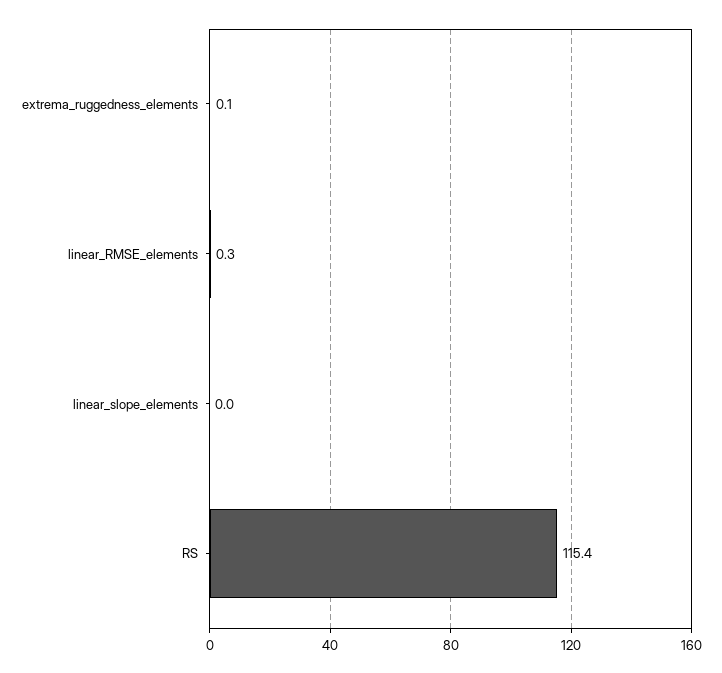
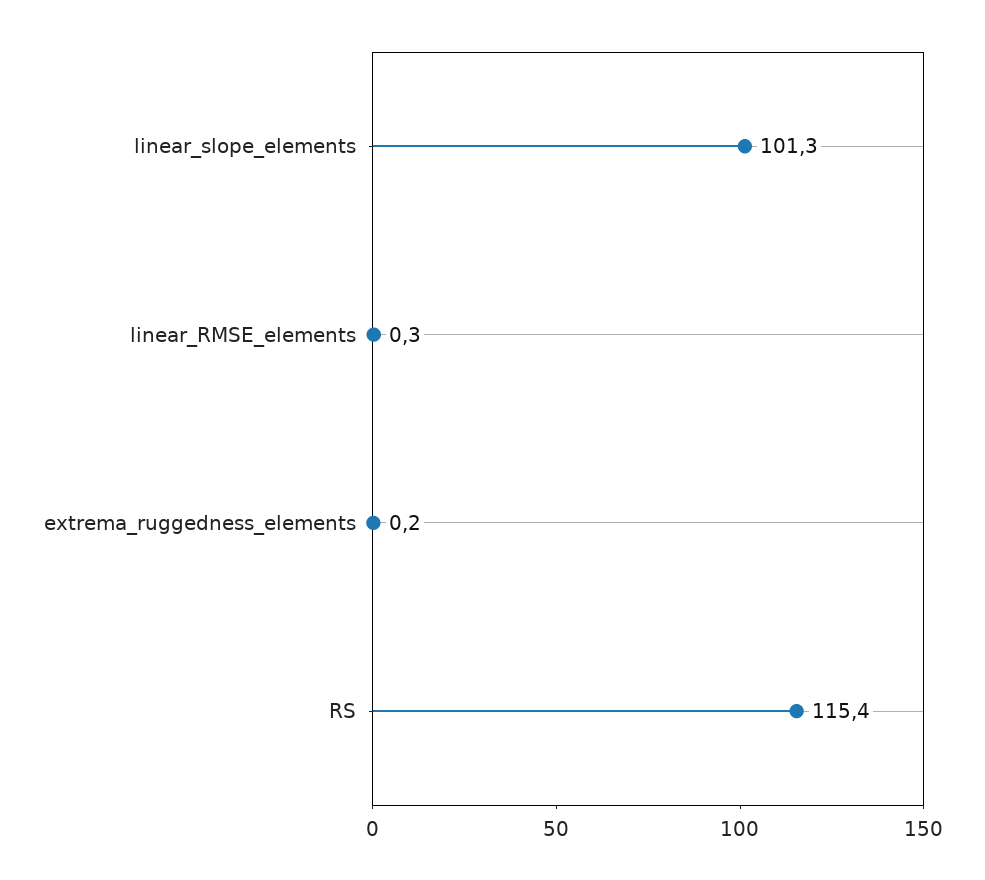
extrema_ruggedness_elements: 0.1 -> 0.2
linear_slope_elements: 0 -> 101.3

